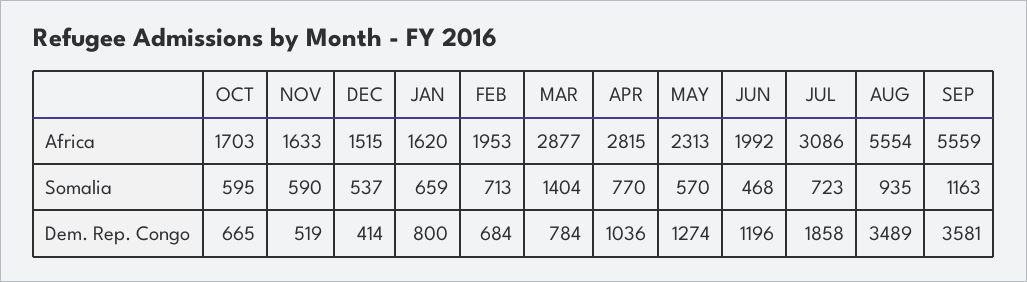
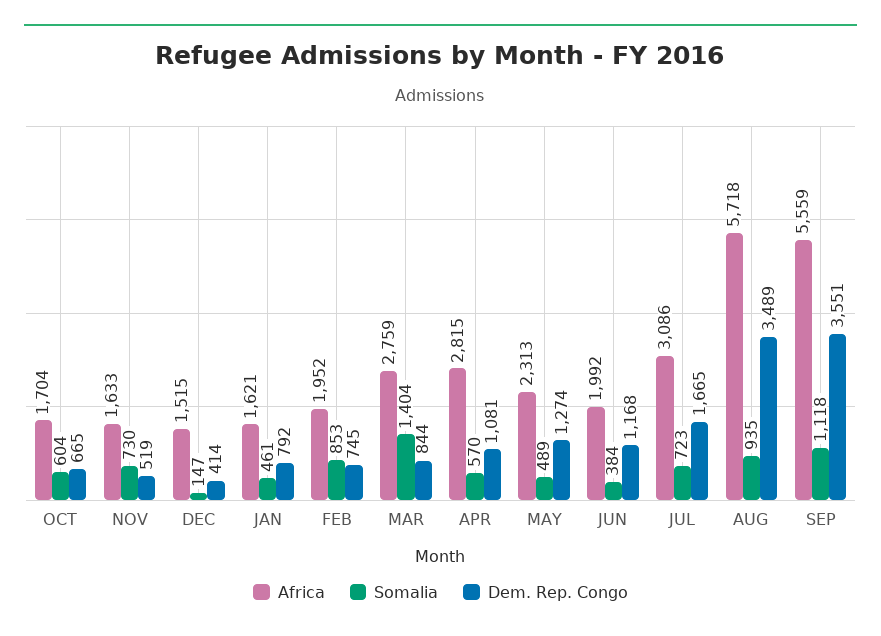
Africa, OCT: 1703 -> 1704
Africa, JAN: 1620 -> 1621
Africa, FEB: 1953 -> 1952
Africa, MAR: 2877 -> 2759
Africa, AUG: 5554 -> 5718
Somalia, OCT: 595 -> 604
Somalia, NOV: 590 -> 730
Somalia, DEC: 537 -> 147
Somalia, JAN: 659 -> 461
Somalia, FEB: 713 -> 853
Somalia, APR: 770 -> 570
Somalia, MAY: 570 -> 489
Somalia, JUN: 468 -> 384
Somalia, SEP: 1163 -> 1118
Dem. Rep. Congo, JAN: 800 -> 792
Dem. Rep. Congo, FEB: 684 -> 745
Dem. Rep. Congo, MAR: 784 -> 844
Dem. Rep. Congo, APR: 1036 -> 1081
Dem. Rep. Congo, JUN: 1196 -> 1168
Dem. Rep. Congo, JUL: 1858 -> 1665
Dem. Rep. Congo, SEP: 3581 -> 3551

